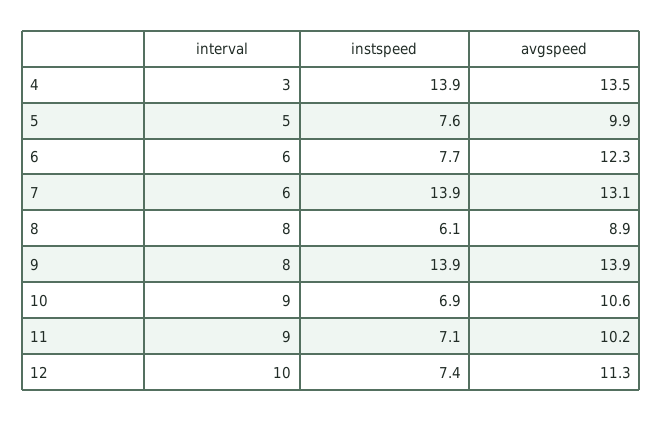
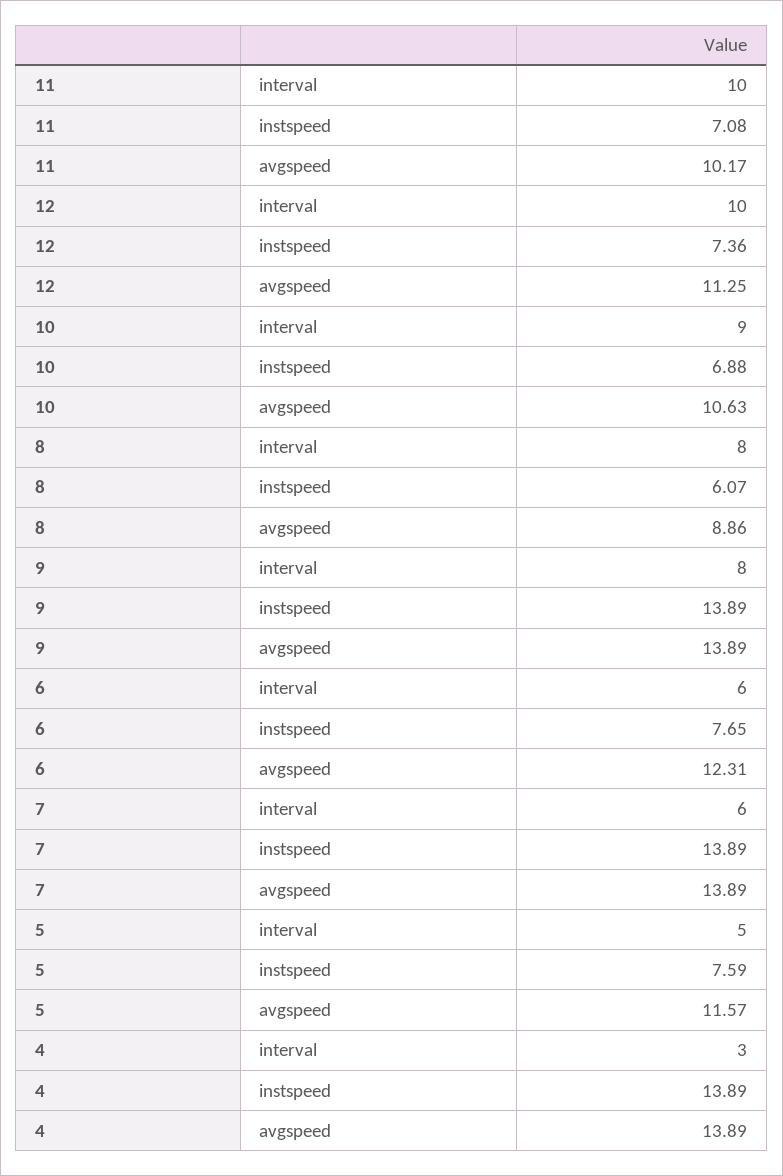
avgspeed, 4: 13.5 -> 13.89
avgspeed, 5: 9.9 -> 11.57
avgspeed, 7: 13.1 -> 13.89
interval, 11: 9 -> 10

